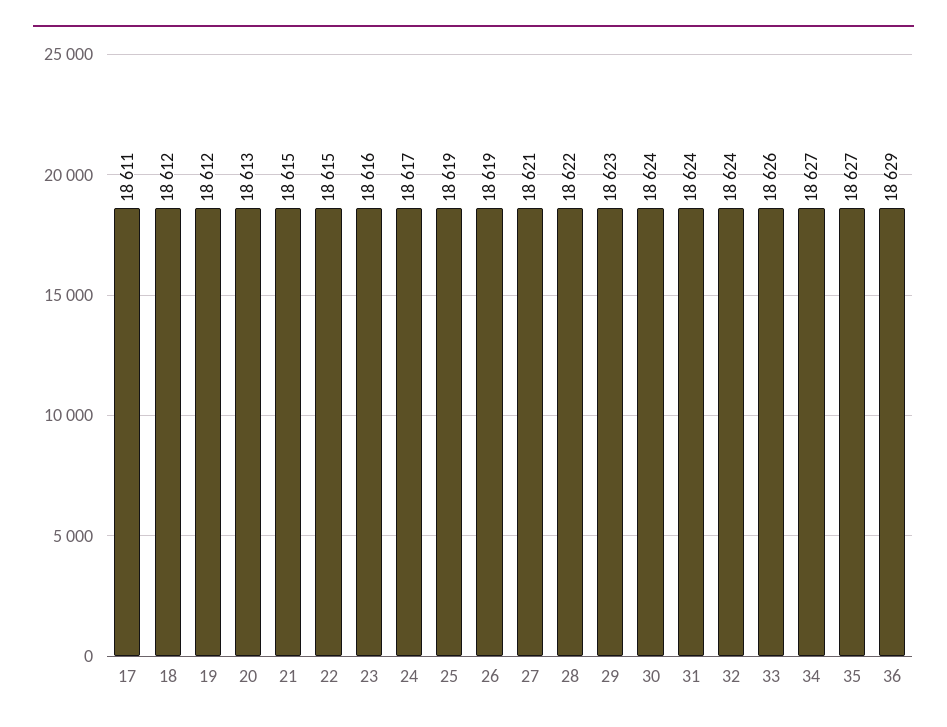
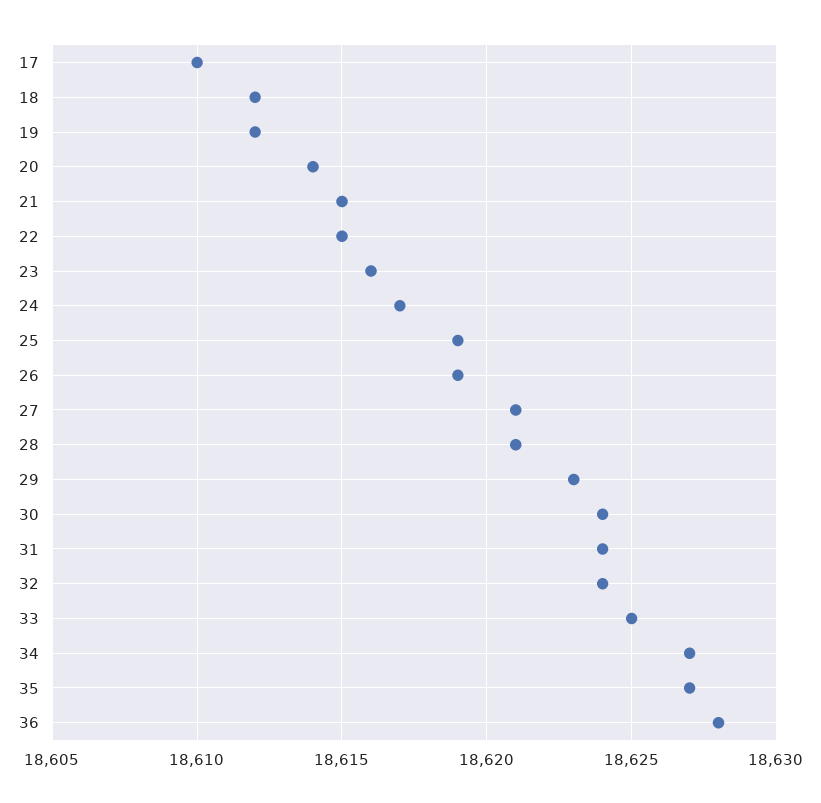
17: 18611 -> 18610
20: 18613 -> 18614
28: 18622 -> 18621
33: 18626 -> 18625
36: 18629 -> 18628

